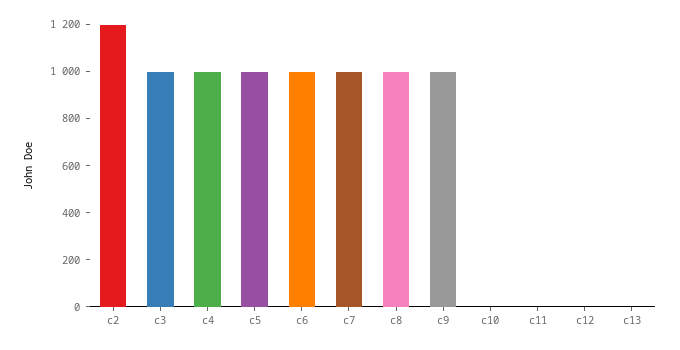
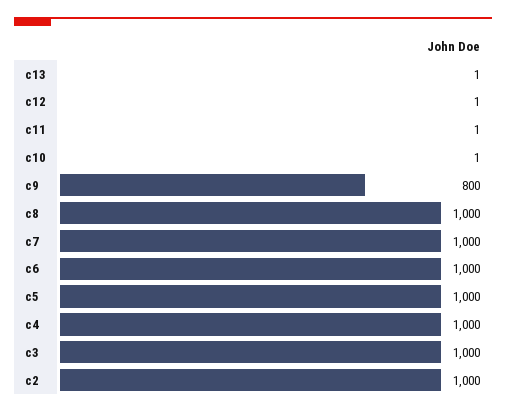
c2: 1200 -> 1000
c9: 1000 -> 800

